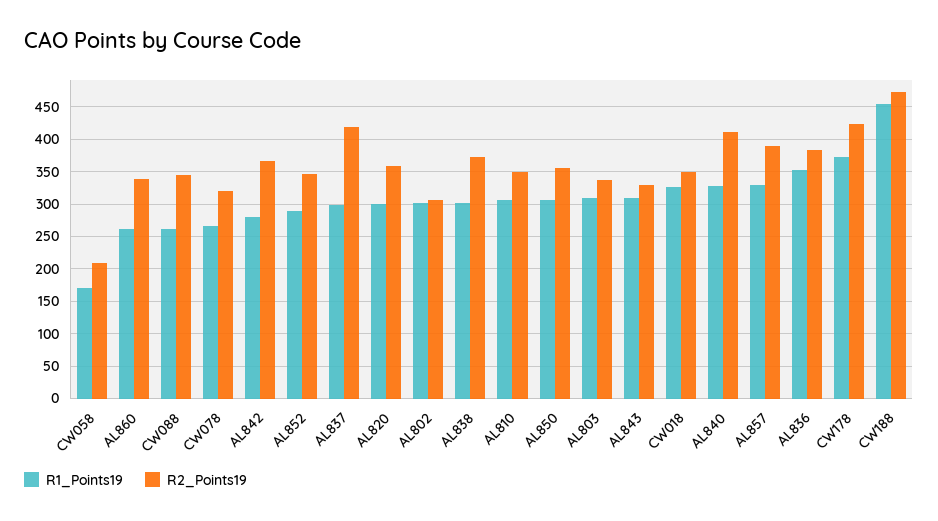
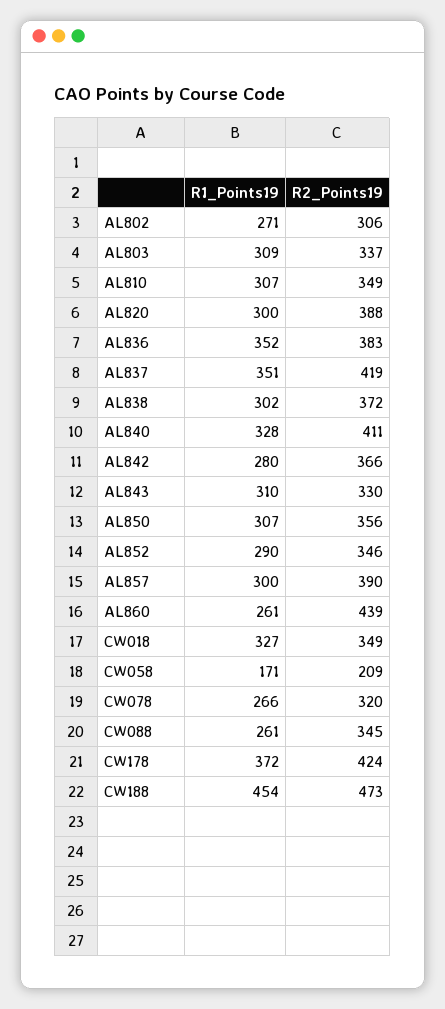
R2_Points19, AL860: 340 -> 439
R1_Points19, AL837: 300 -> 351
R2_Points19, AL820: 360 -> 388
R1_Points19, AL802: 300 -> 271
R1_Points19, AL857: 330 -> 300

